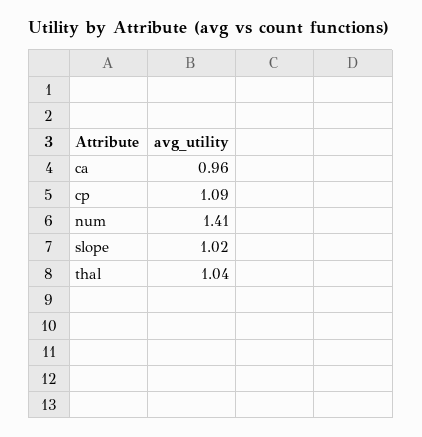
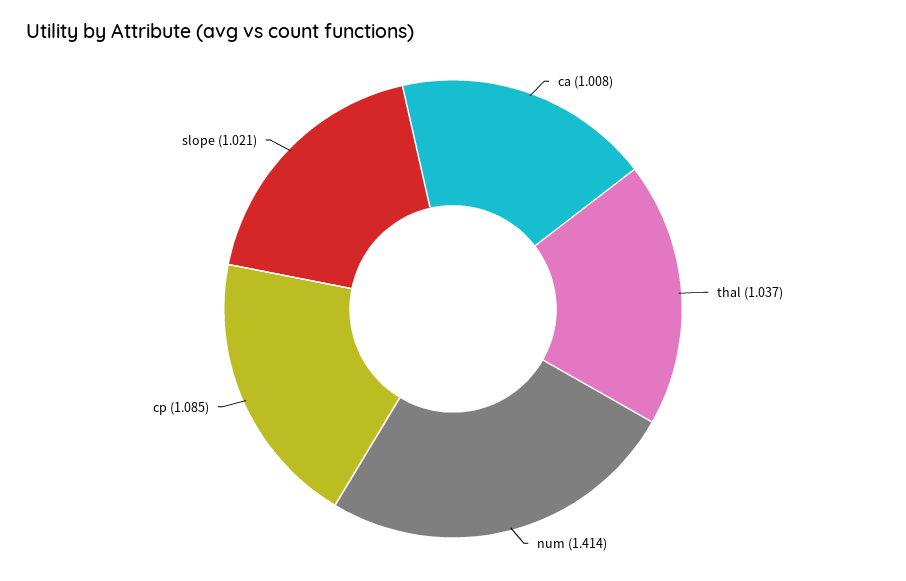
ca: 0.96 -> 1.008

